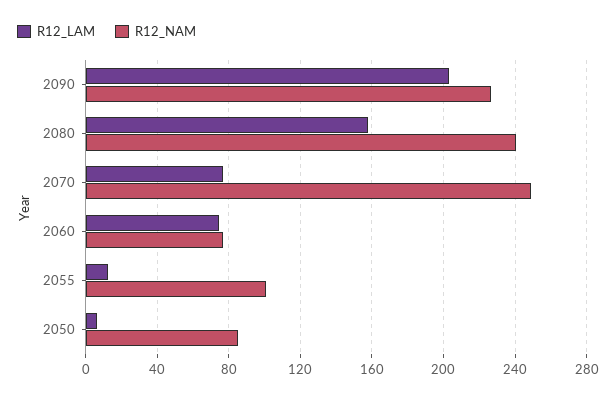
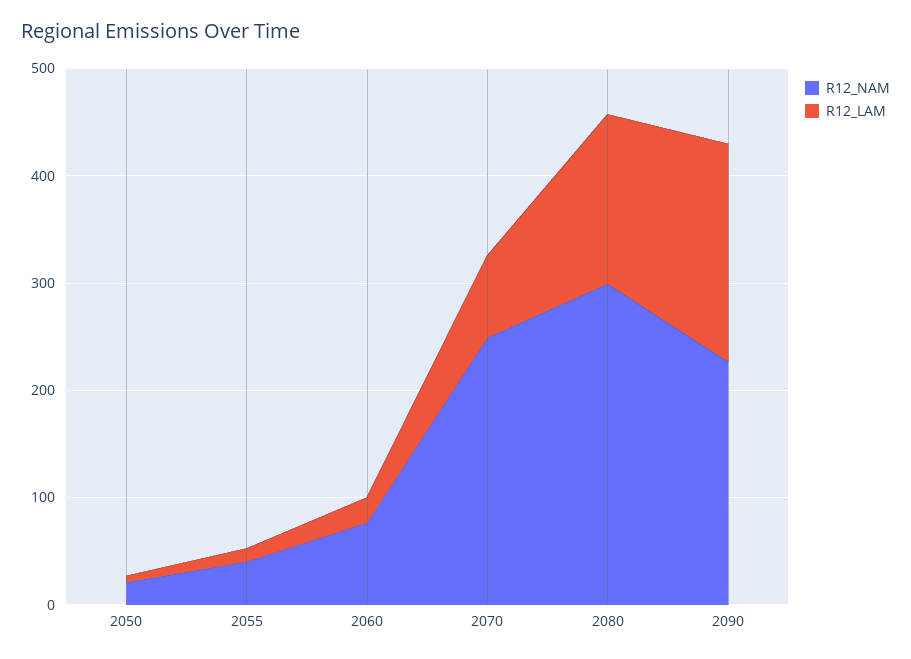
R12_NAM, 2080: 240 -> 300
R12_LAM, 2060: 75 -> 20
R12_NAM, 2055: 100 -> 40
R12_NAM, 2050: 85 -> 20

